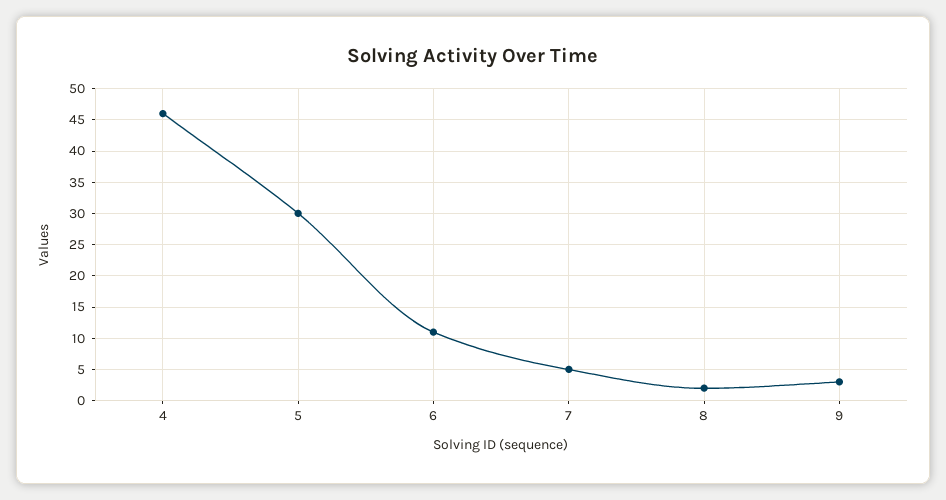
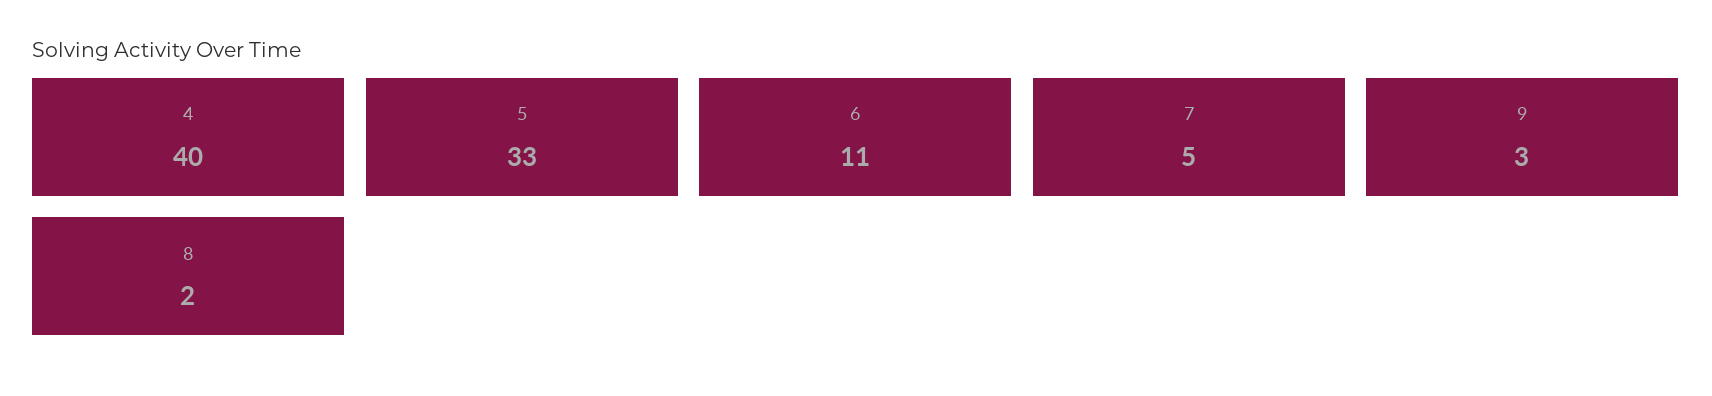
4: 46 -> 40
5: 30 -> 33

